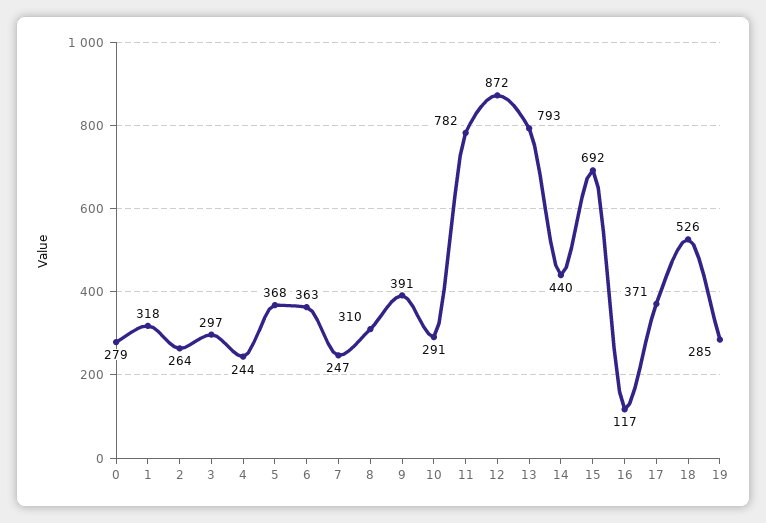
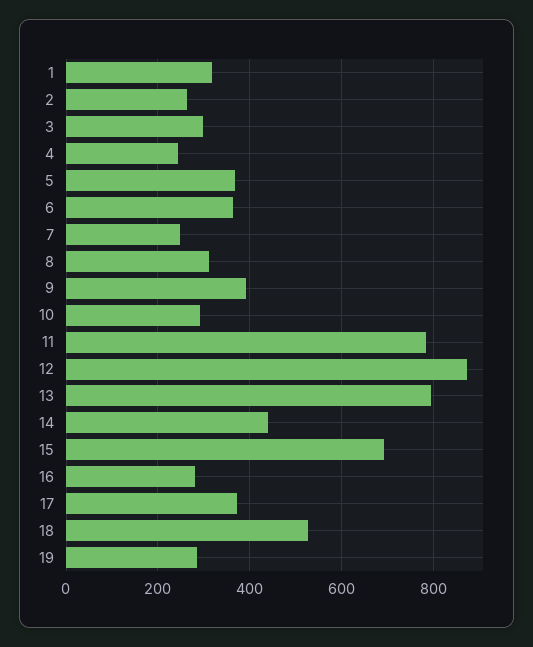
0: 279 -> none
16: 117 -> 280

